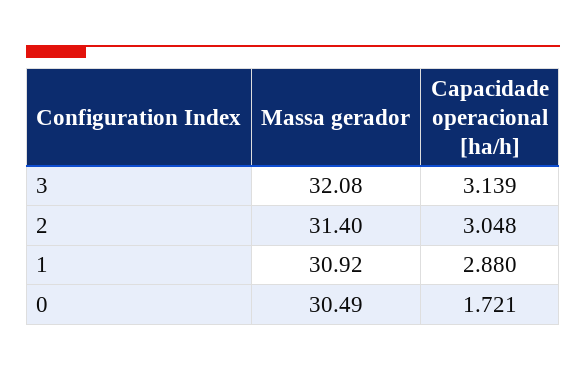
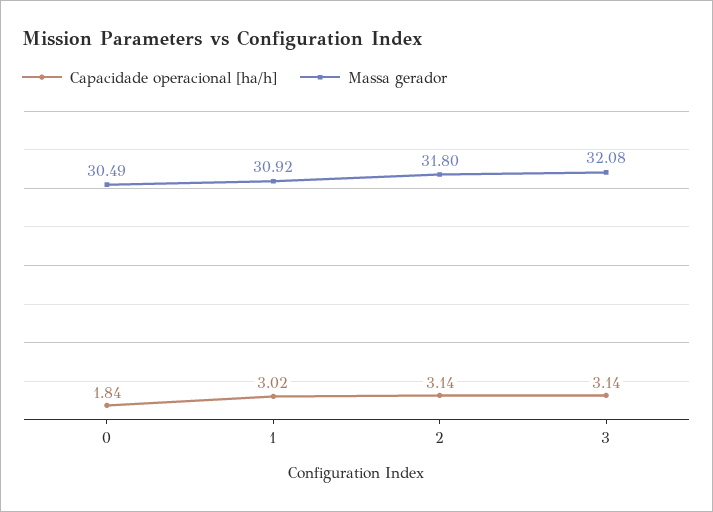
Massa gerador, 2: 31.4 -> 31.8
Capacidade operacional [ha/h], 2: 3.048 -> 3.14
Capacidade operacional [ha/h], 1: 2.88 -> 3.02
Capacidade operacional [ha/h], 0: 1.721 -> 1.84

